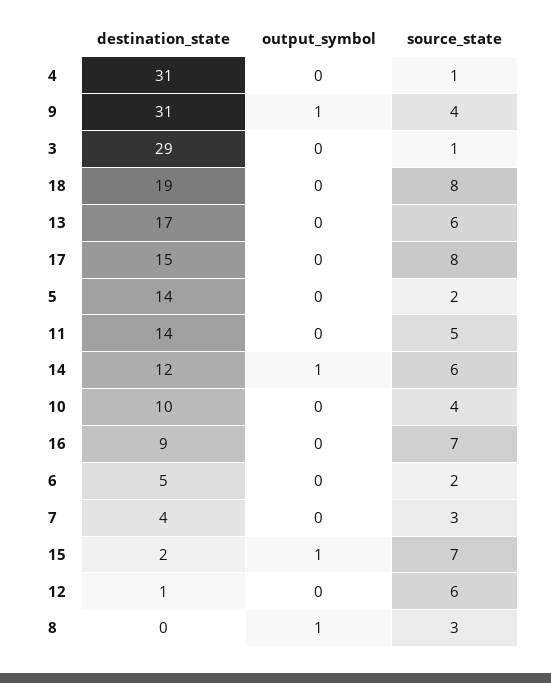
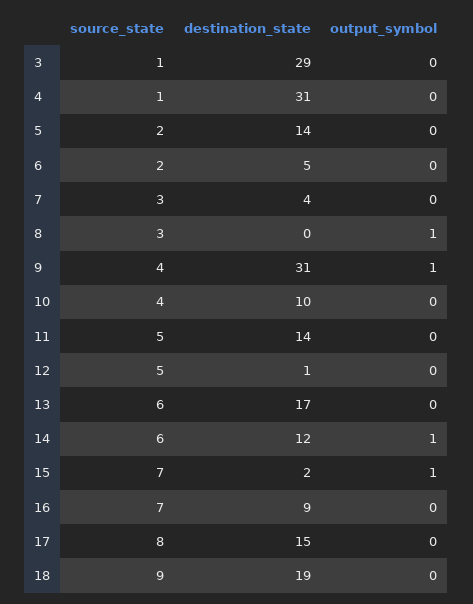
source_state, 18: 8 -> 9
source_state, 12: 6 -> 5

